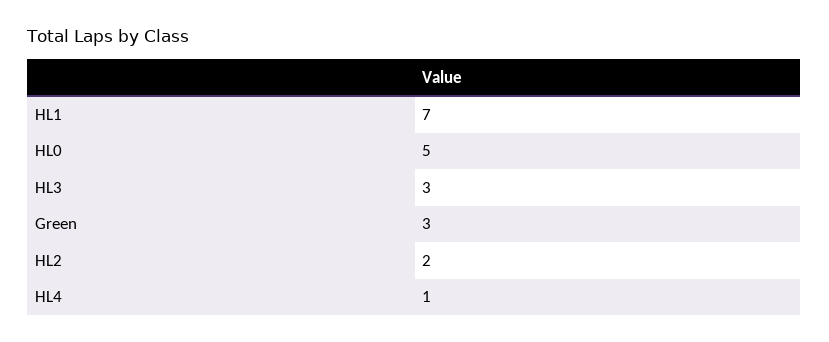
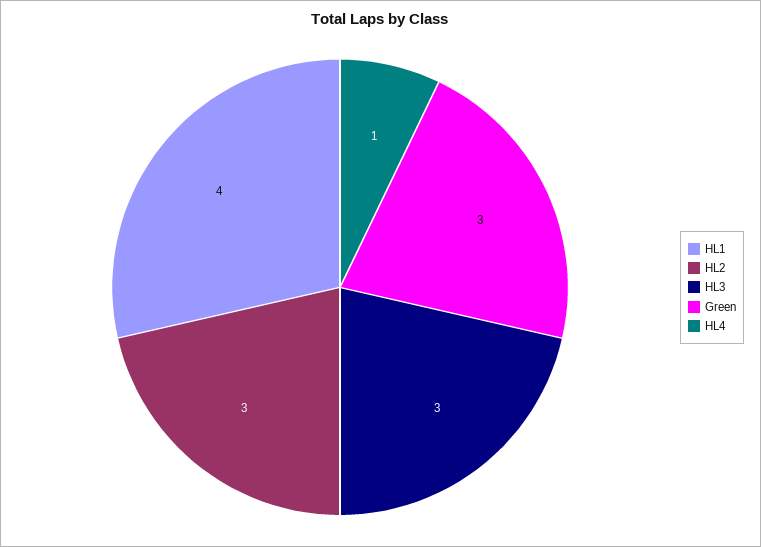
HL1: 7 -> 4
HL0: 5 -> none
HL2: 2 -> 3

